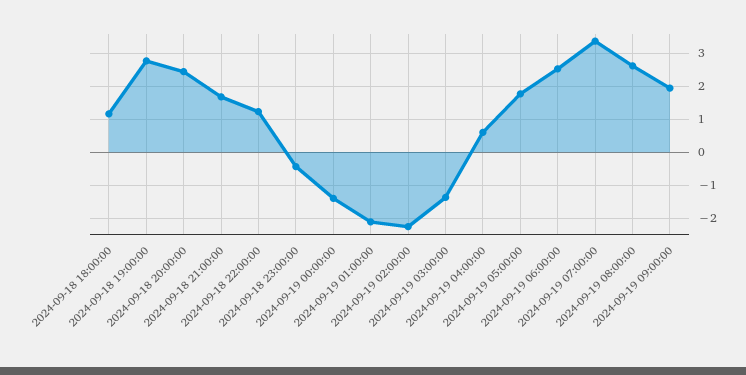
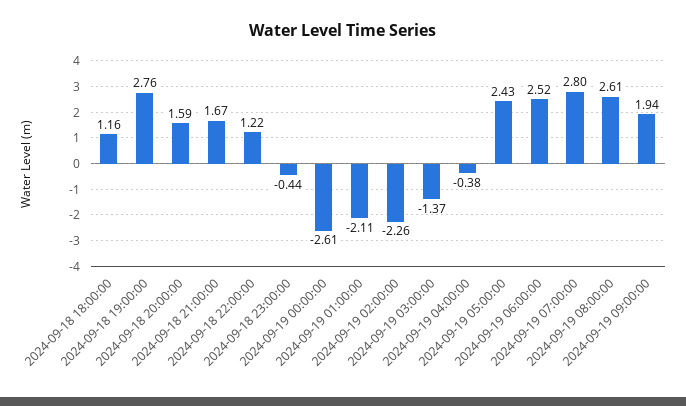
2024-09-18 20:00:00: 2.4 -> 1.59
2024-09-19 00:00:00: -1.4 -> -2.61
2024-09-19 04:00:00: 0.6 -> -0.38
2024-09-19 05:00:00: 1.8 -> 2.43
2024-09-19 07:00:00: 3.4 -> 2.8

